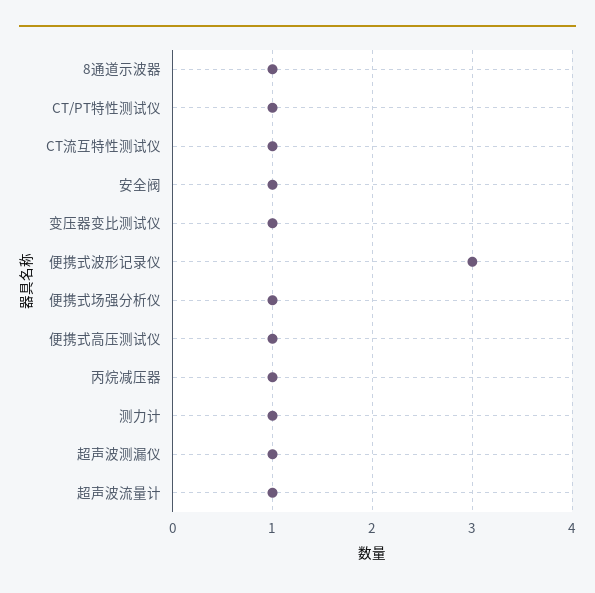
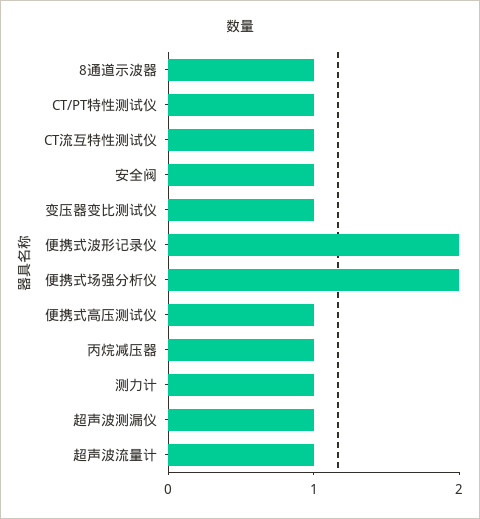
便携式波形记录仪: 3 -> 2
便携式场强分析仪: 1 -> 2

